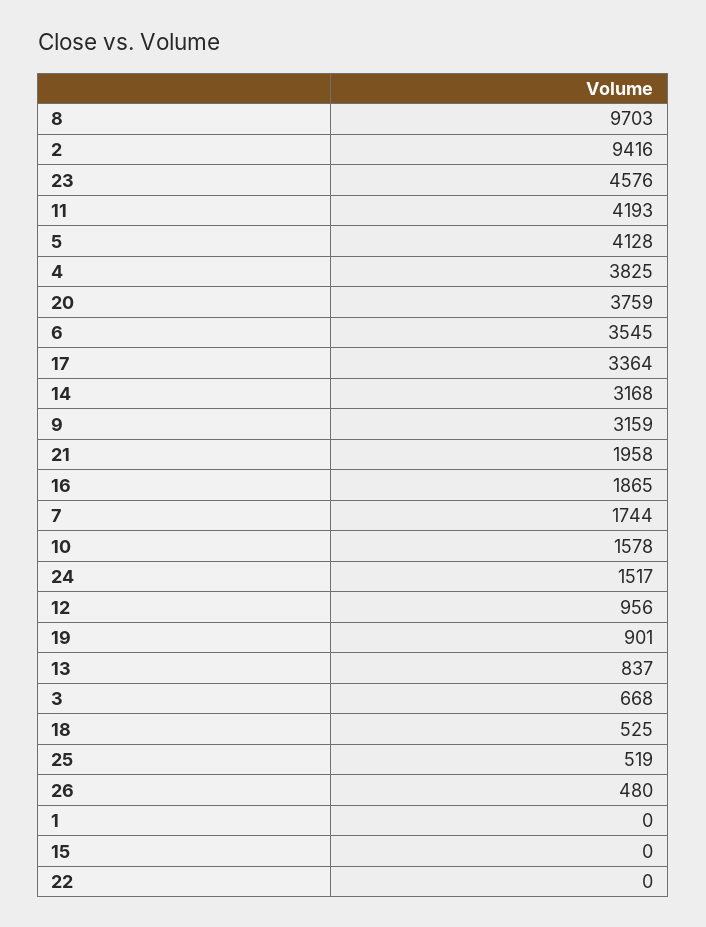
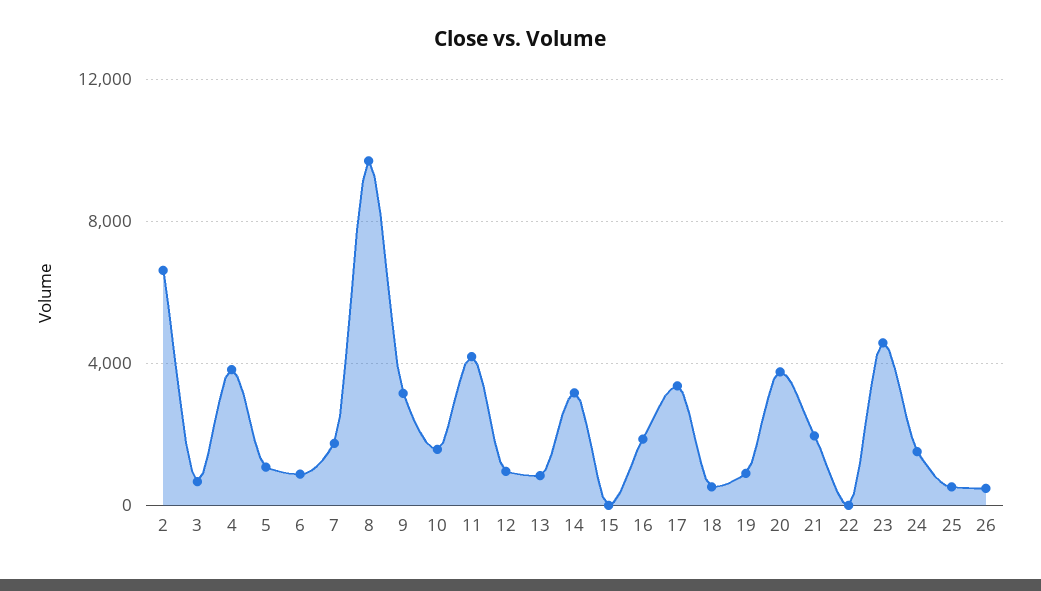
2: 9416 -> 6500
5: 4128 -> 1000
6: 3545 -> 1000
1: 0 -> none

